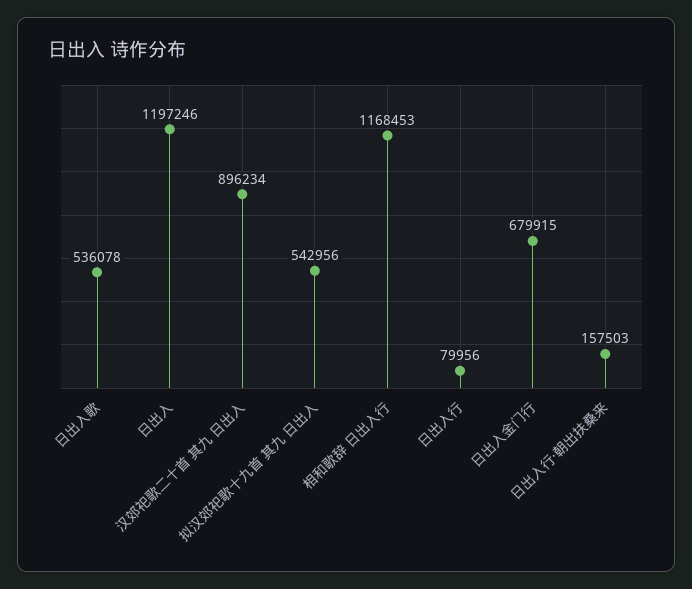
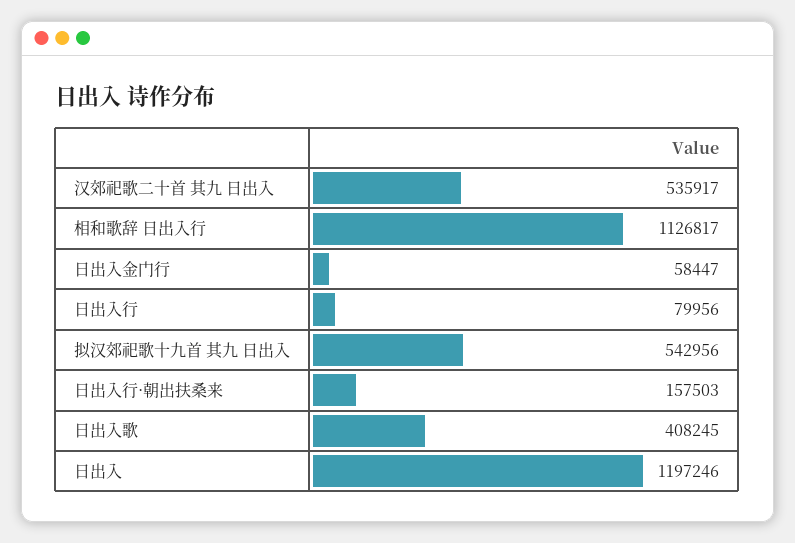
日出入歌: 536078 -> 408245
汉郊祀歌二十首 其九 日出入: 896234 -> 535917
相和歌辞 日出入行: 1168453 -> 1126817
日出入金门行: 679915 -> 58447

